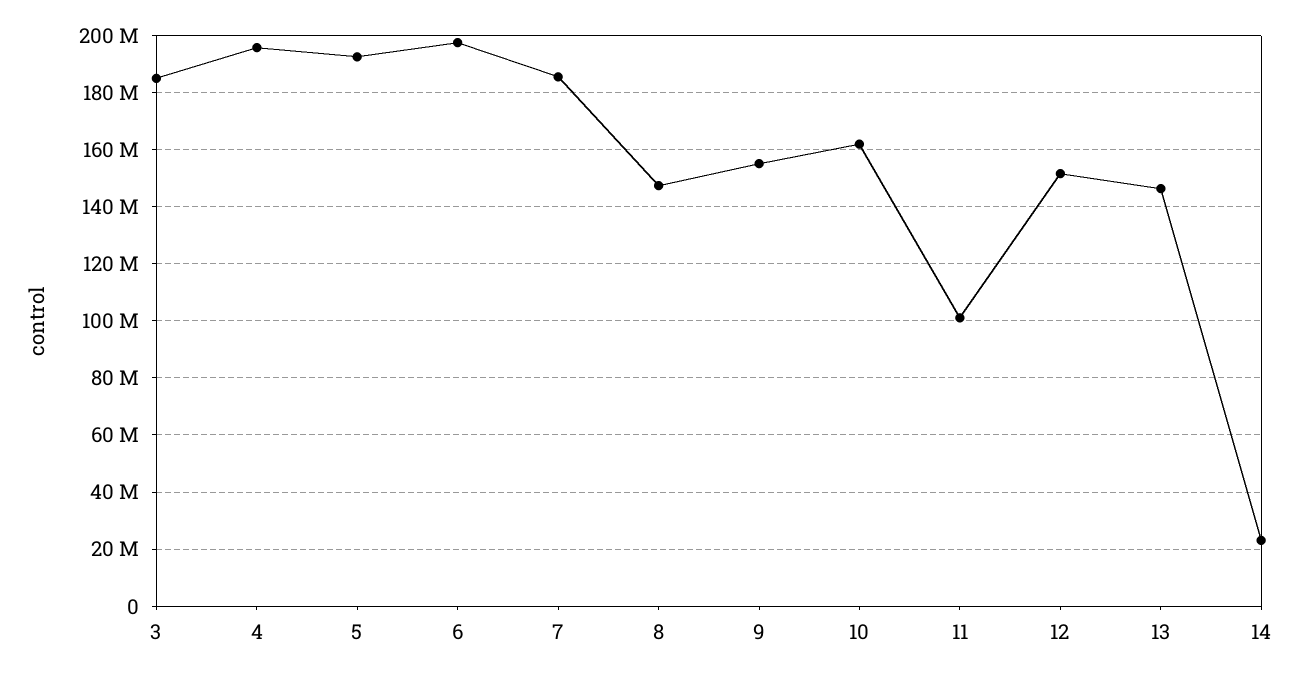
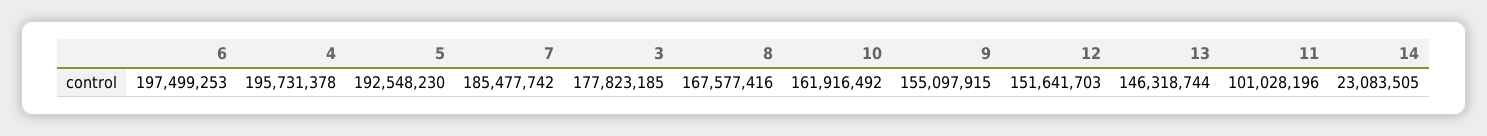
3: 185000000 -> 177823185
8: 147500000 -> 167577416

